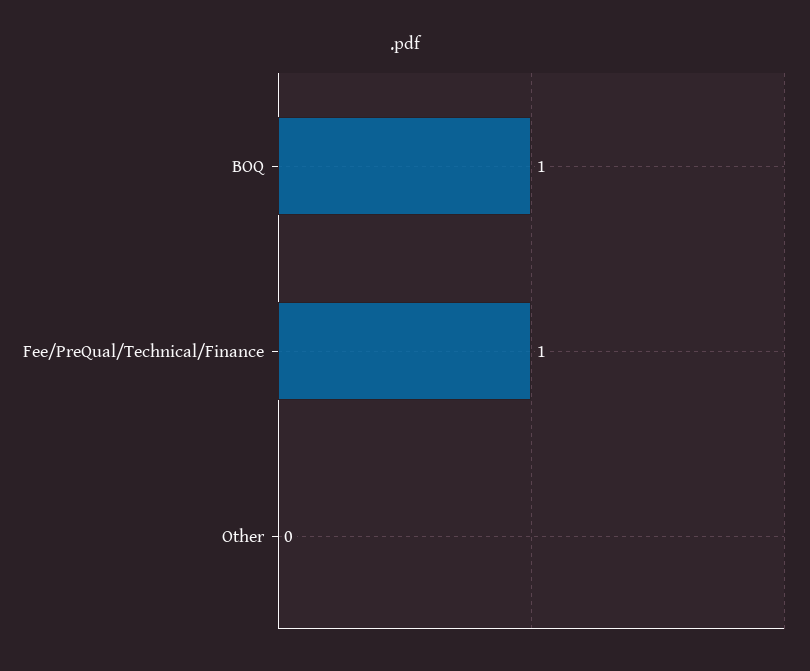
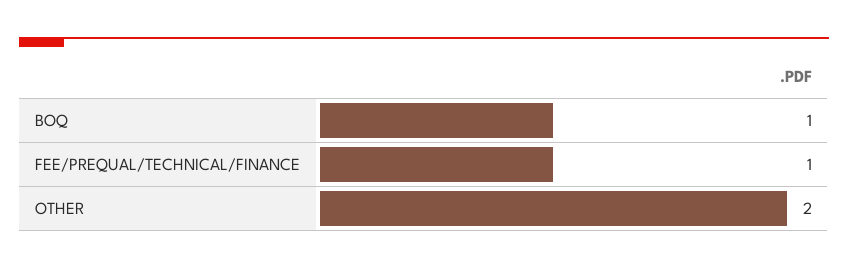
Other: 0 -> 2

